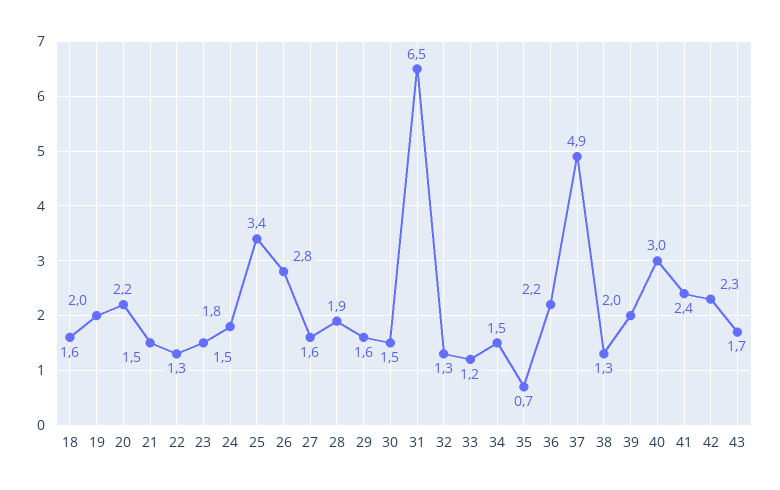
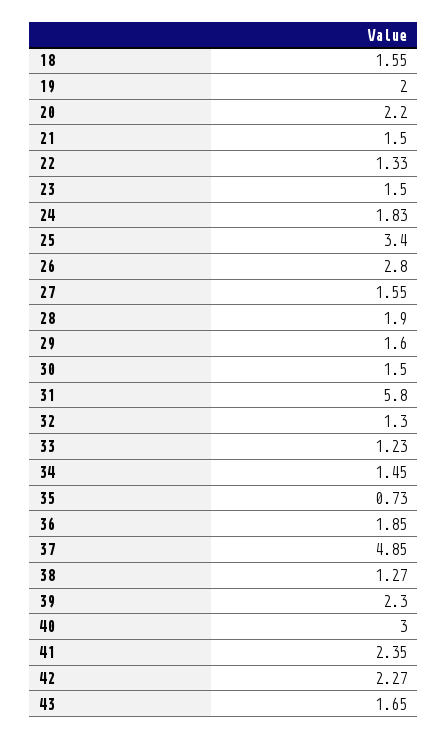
31: 6.5 -> 5.8
36: 2.2 -> 1.85
39: 2 -> 2.3

